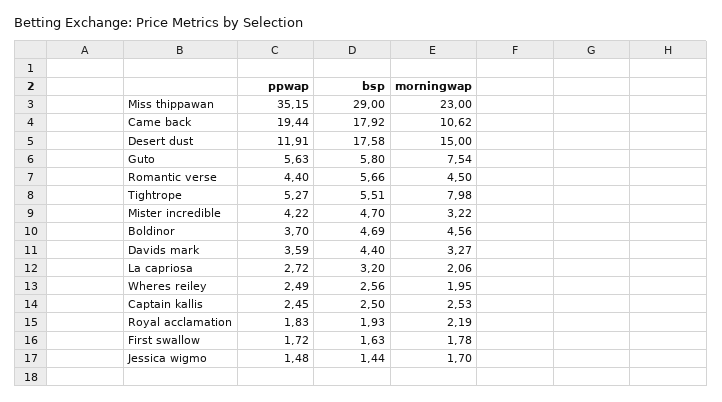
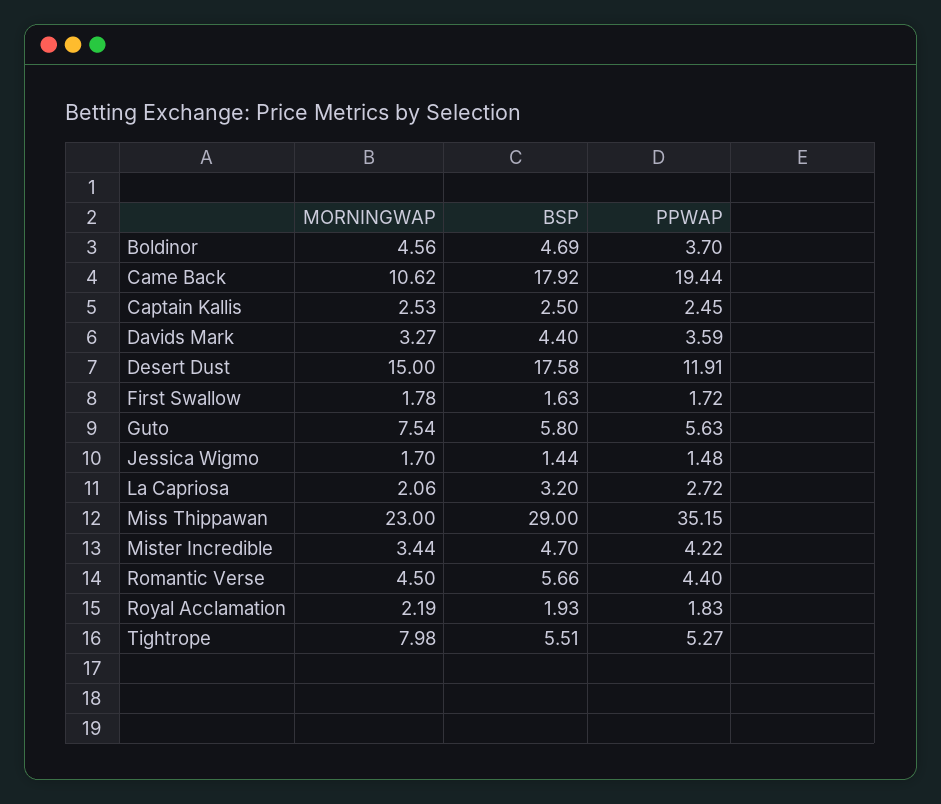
morningwap, Mister incredible: 3.22 -> 3.44
ppwap, Wheres reiley: 2.49 -> none
bsp, Wheres reiley: 2.56 -> none
morningwap, Wheres reiley: 1.95 -> none

